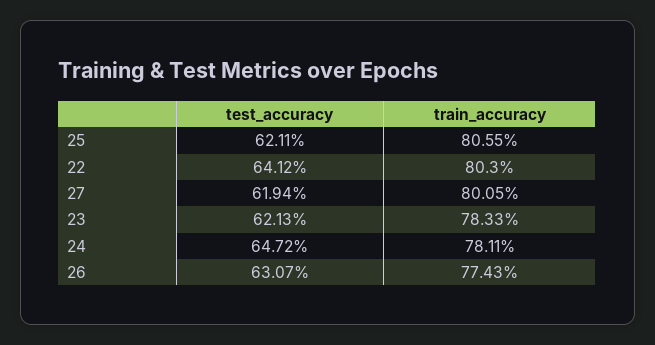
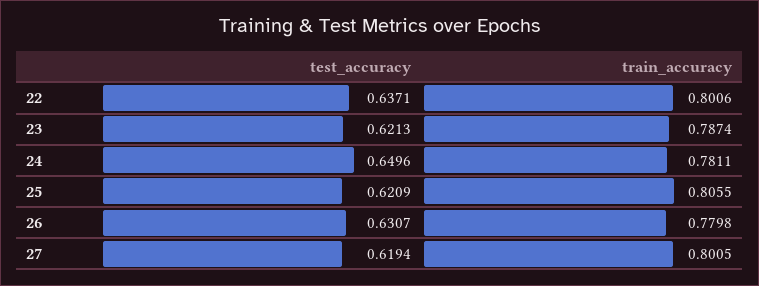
test_accuracy, 25: 0.6211 -> 0.6209
test_accuracy, 22: 0.6412 -> 0.6371
train_accuracy, 22: 0.803 -> 0.8006
train_accuracy, 23: 0.7833 -> 0.7874
test_accuracy, 24: 0.6472 -> 0.6496
train_accuracy, 26: 0.7743 -> 0.7798

